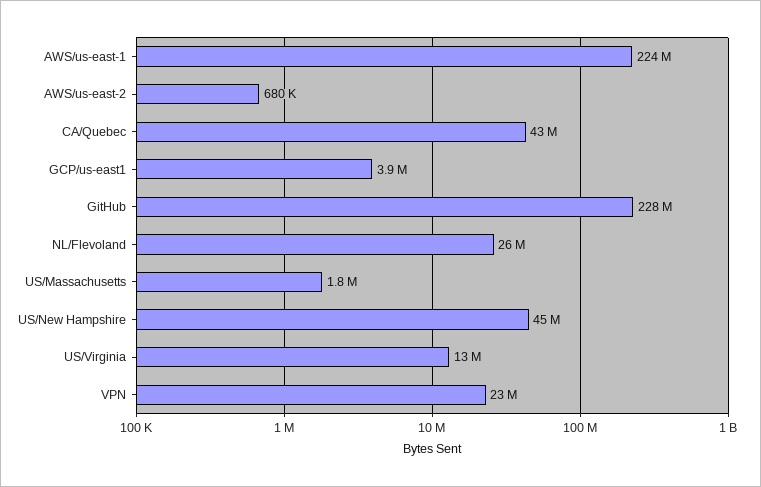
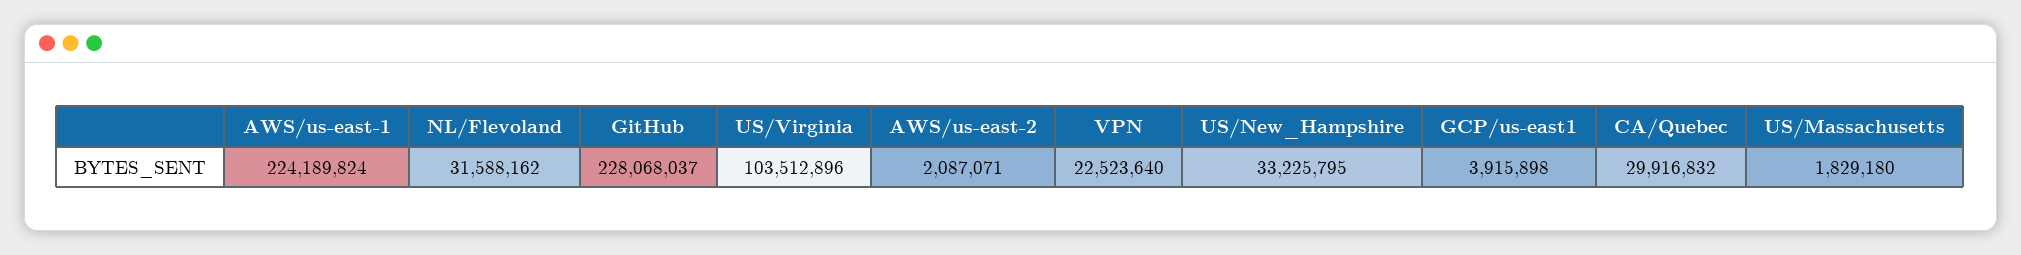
AWS/us-east-2: 680000 -> 2087071
CA/Quebec: 43000000 -> 29916832
NL/Flevoland: 26000000 -> 31588162
US/New Hampshire: 45000000 -> 33225795
US/Virginia: 13000000 -> 103512896

